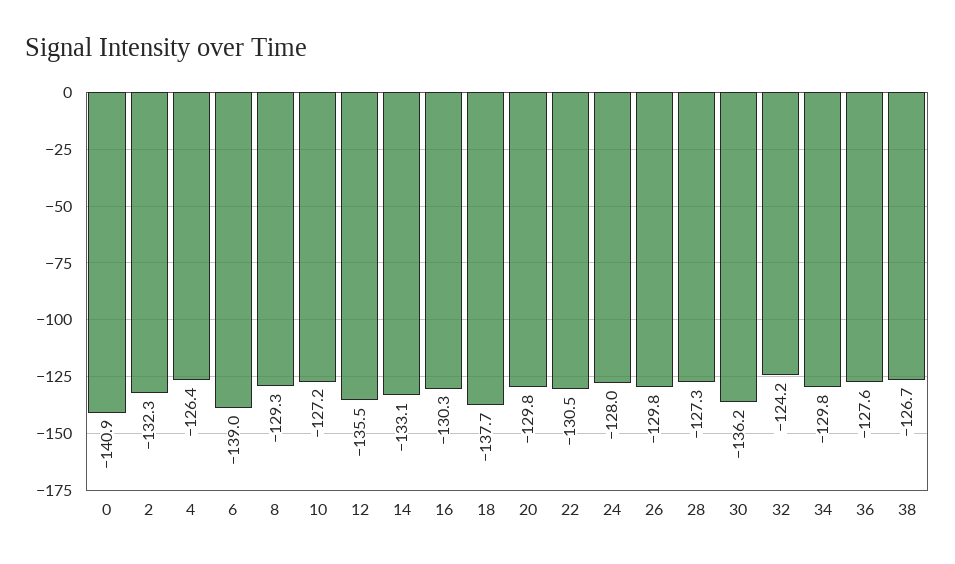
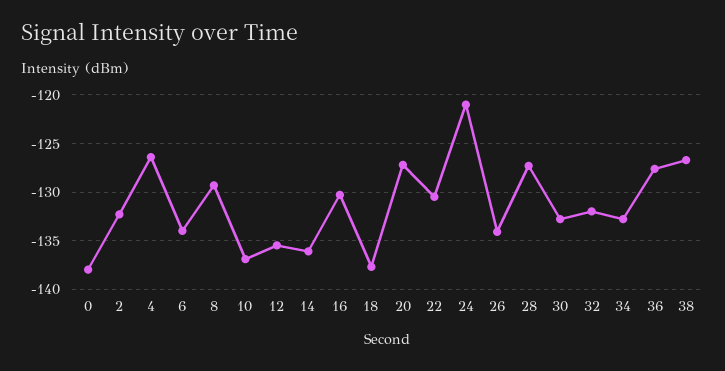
0: -140.9 -> -138
6: -139 -> -134
10: -127.2 -> -137
14: -133.1 -> -136
20: -129.8 -> -127
24: -128 -> -121
26: -129.8 -> -134
30: -136.2 -> -133
32: -124.2 -> -132
34: -129.8 -> -133

